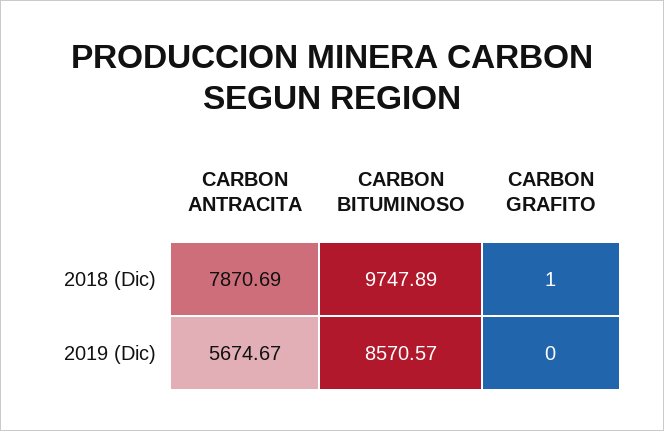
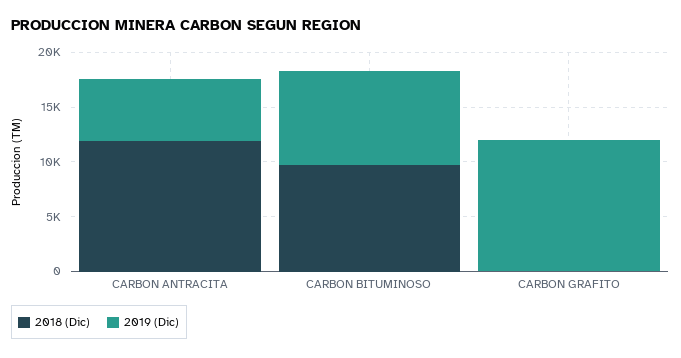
2018 (Dic), CARBON ANTRACITA: 7870.69 -> 12000
2019 (Dic), CARBON GRAFITO: 0 -> 12000

